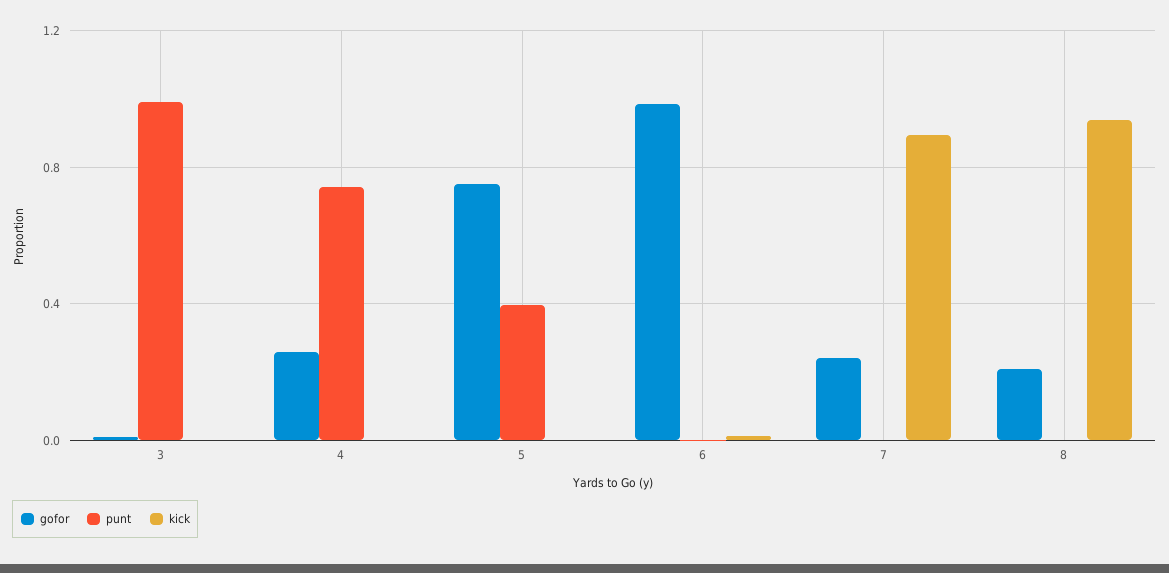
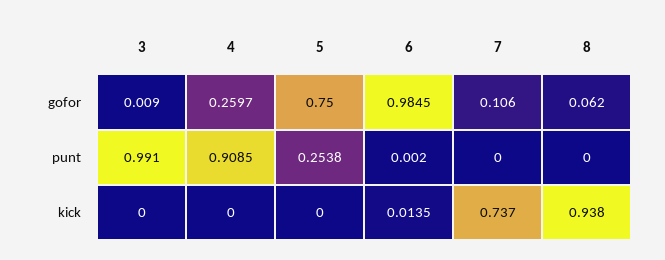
punt, 4: 0.75 -> 0.9085
punt, 5: 0.4 -> 0.2538
gofor, 7: 0.25 -> 0.106
kick, 7: 0.9 -> 0.737
gofor, 8: 0.2 -> 0.062

